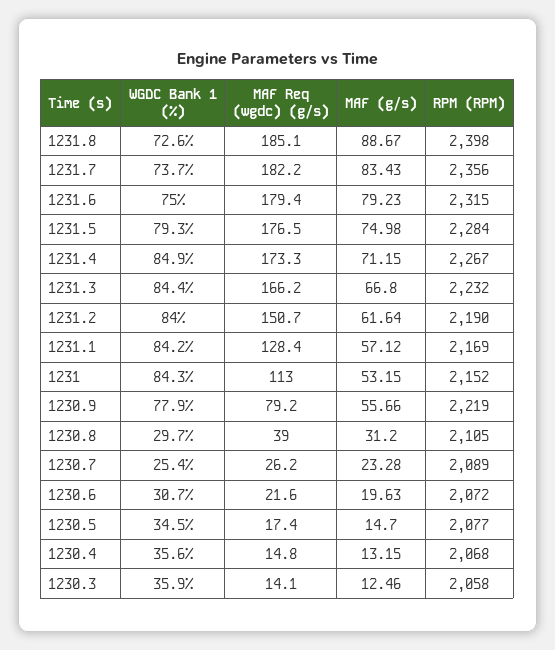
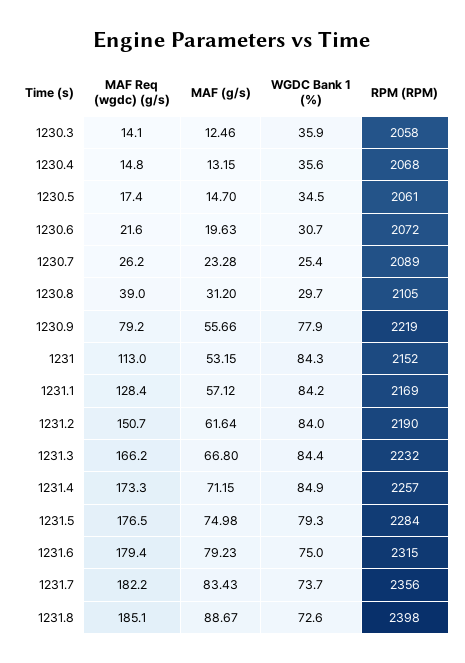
RPM (RPM), 1231.4: 2267 -> 2257
RPM (RPM), 1230.5: 2077 -> 2061

